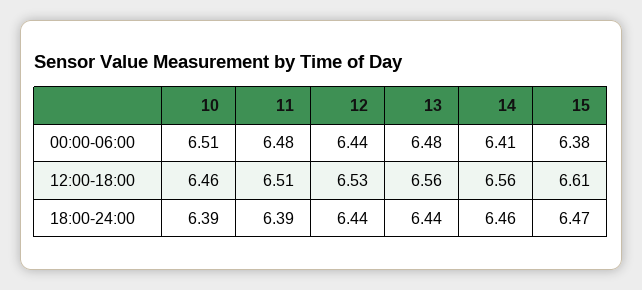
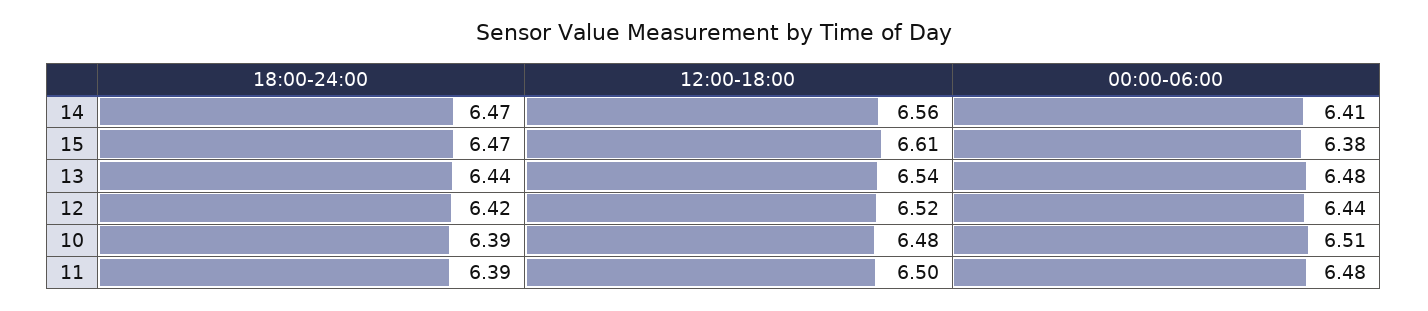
10, 12:00-18:00: 6.46 -> 6.48
11, 12:00-18:00: 6.51 -> 6.5
12, 12:00-18:00: 6.53 -> 6.52
13, 12:00-18:00: 6.56 -> 6.54
12, 18:00-24:00: 6.44 -> 6.42
14, 18:00-24:00: 6.46 -> 6.47

